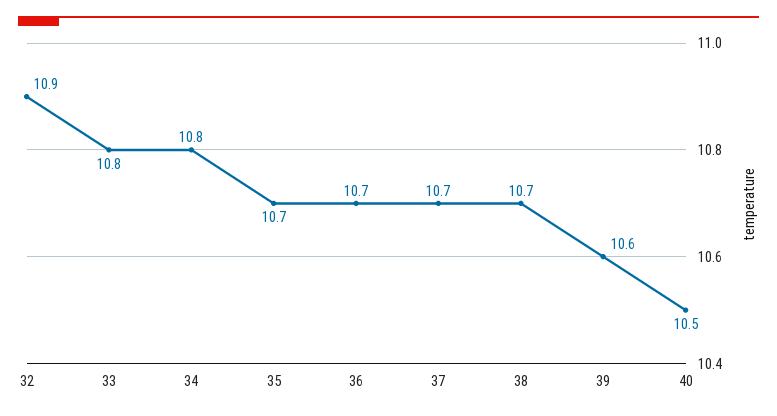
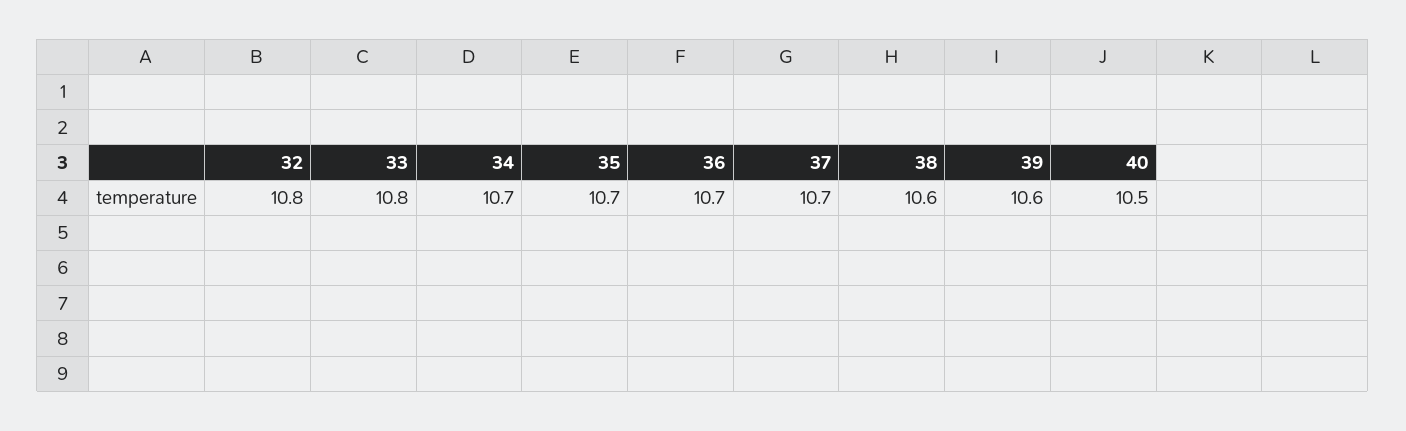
32: 10.9 -> 10.8
34: 10.8 -> 10.7
38: 10.7 -> 10.6

